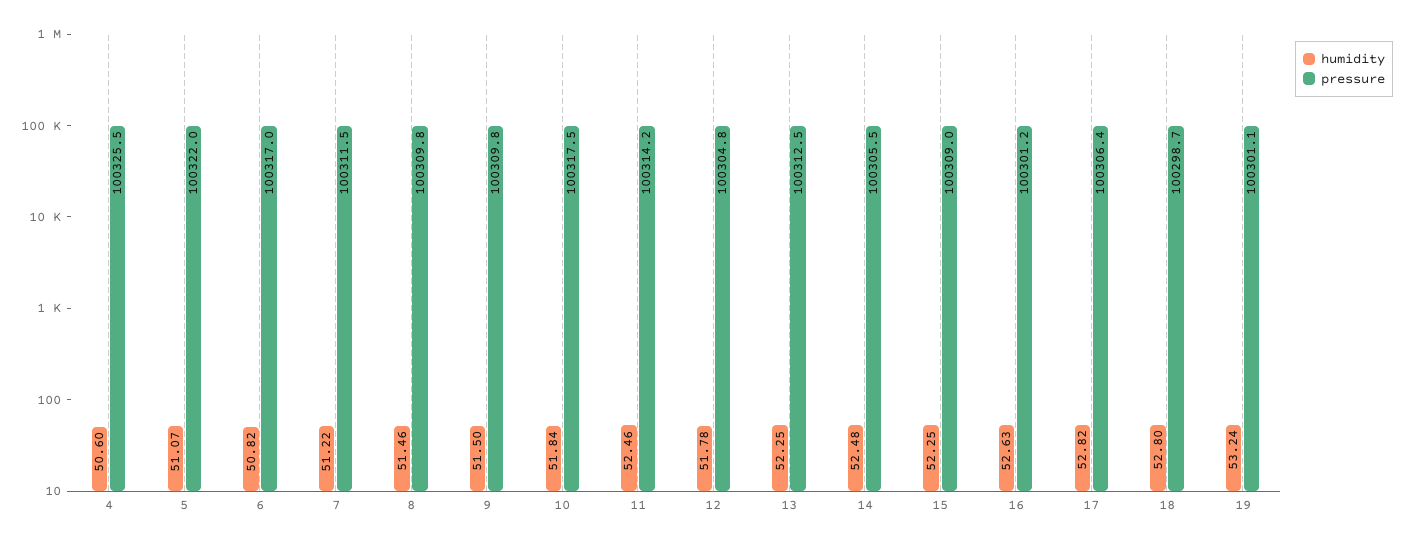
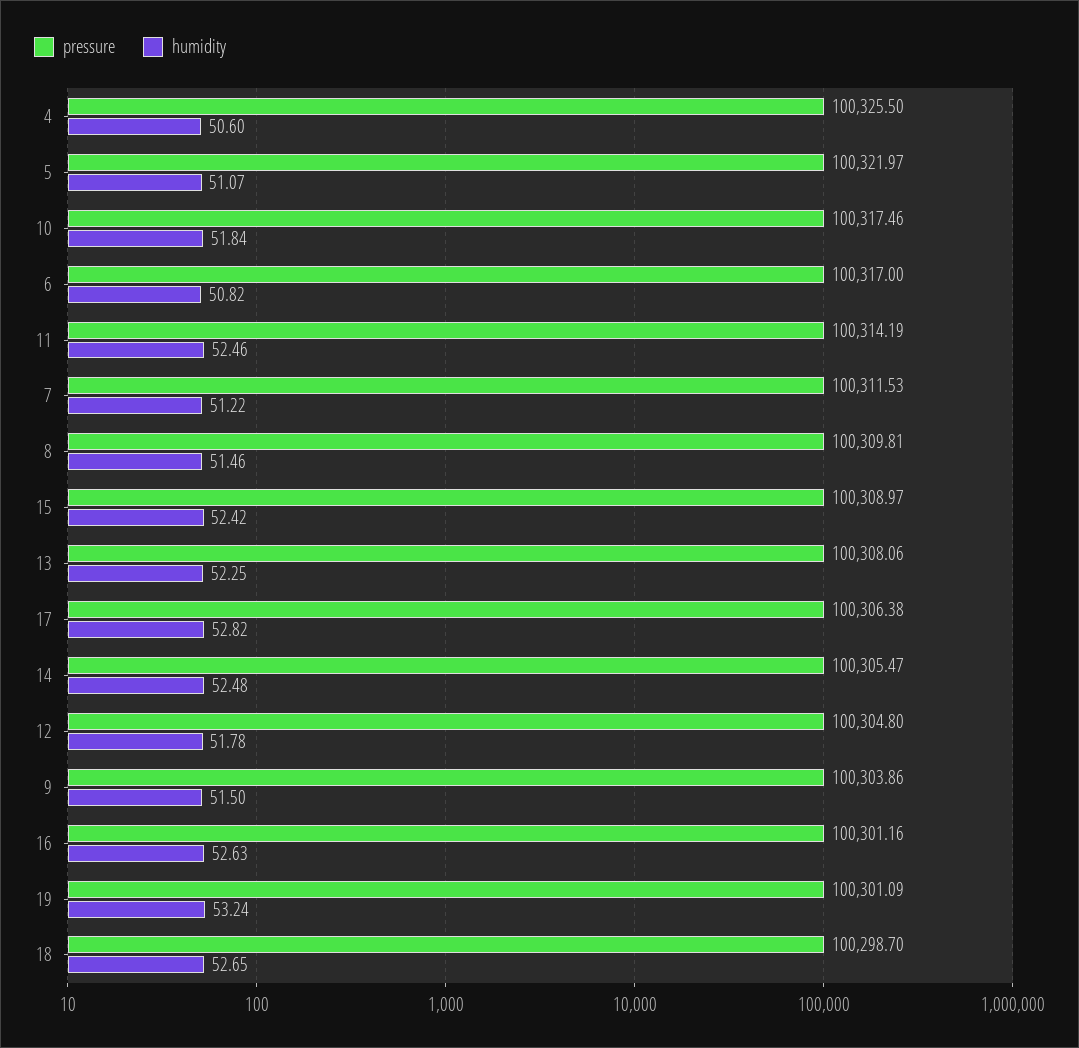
pressure, 9: 100309.8 -> 100303.86
pressure, 13: 100312.5 -> 100308.06
humidity, 15: 52.25 -> 52.42
humidity, 18: 52.8 -> 52.65

